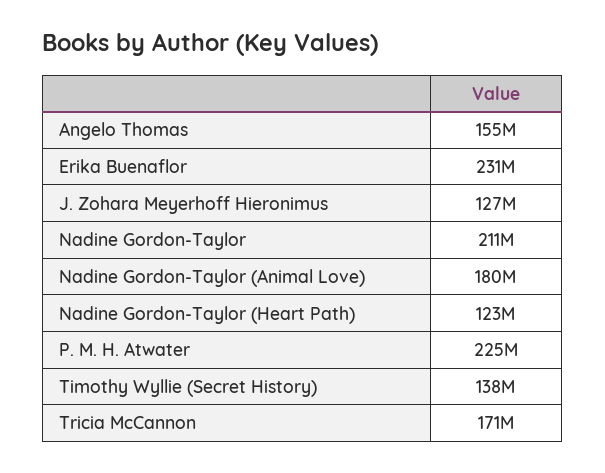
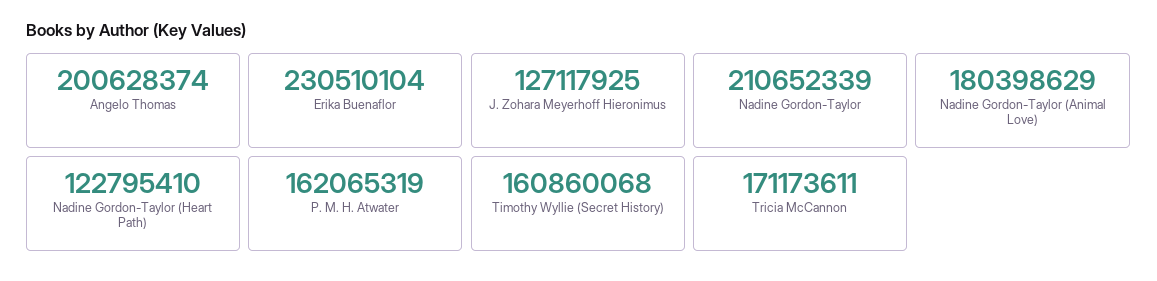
Angelo Thomas: 155000000 -> 200628374
P. M. H. Atwater: 225000000 -> 162065319
Timothy Wyllie (Secret History): 138000000 -> 160860068

